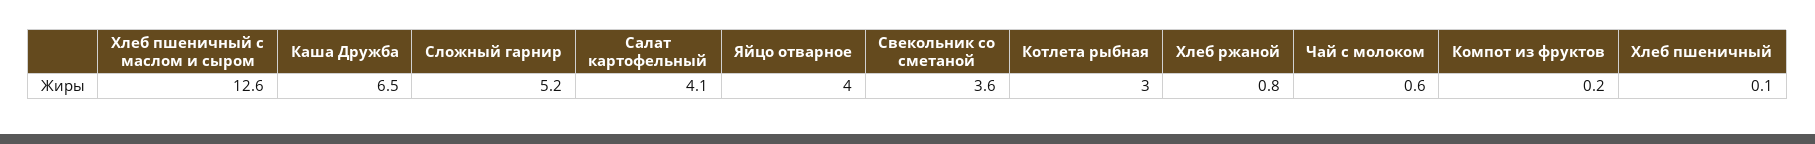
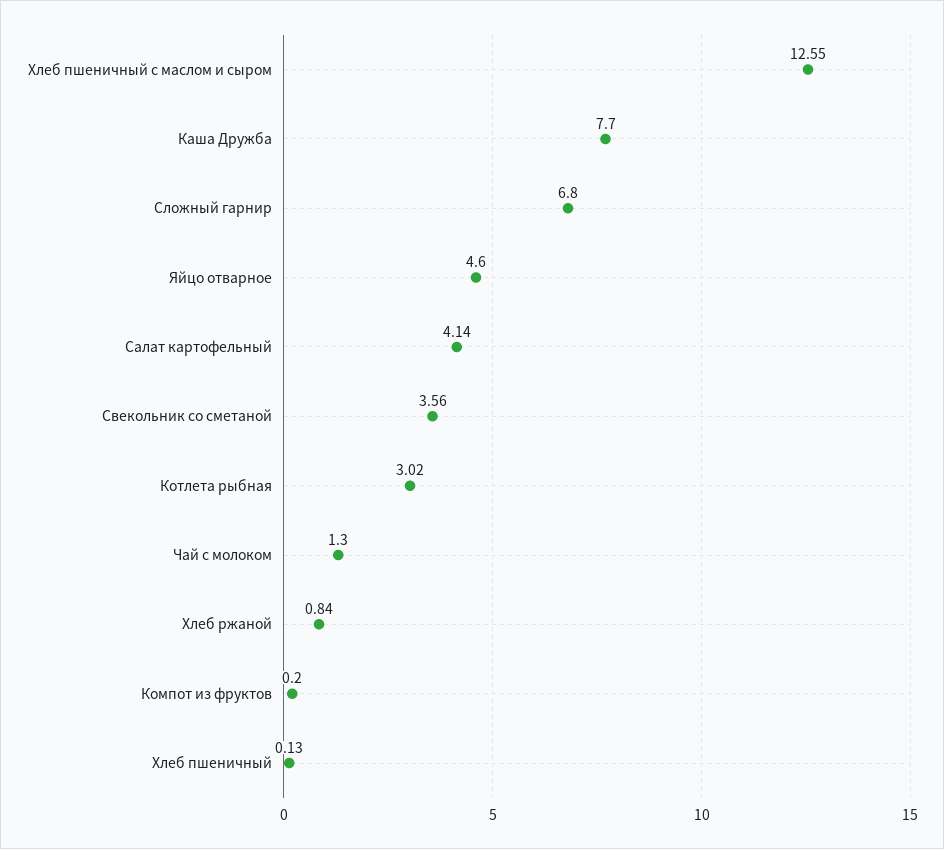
Каша Дружба: 6.5 -> 7.7
Сложный гарнир: 5.2 -> 6.8
Яйцо отварное: 4 -> 4.6
Чай с молоком: 0.6 -> 1.3

